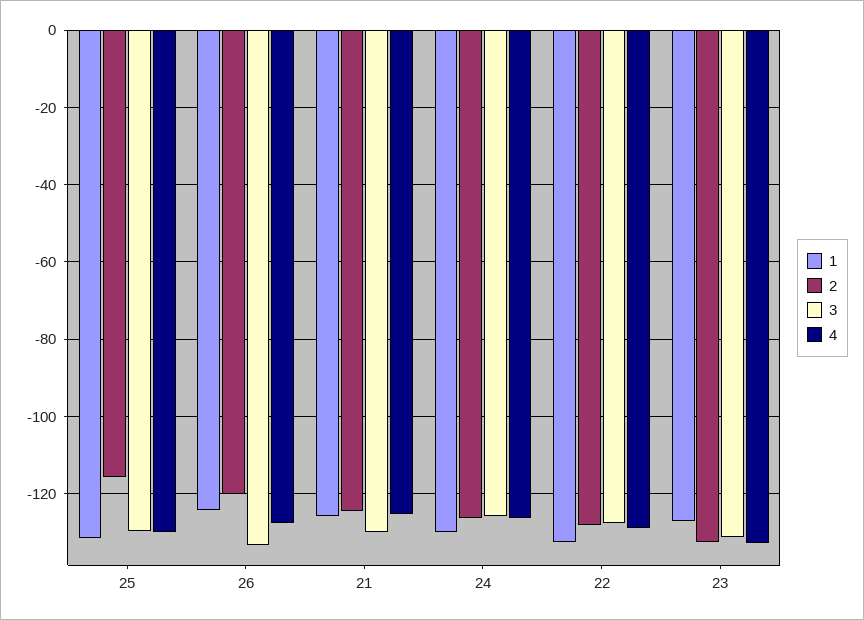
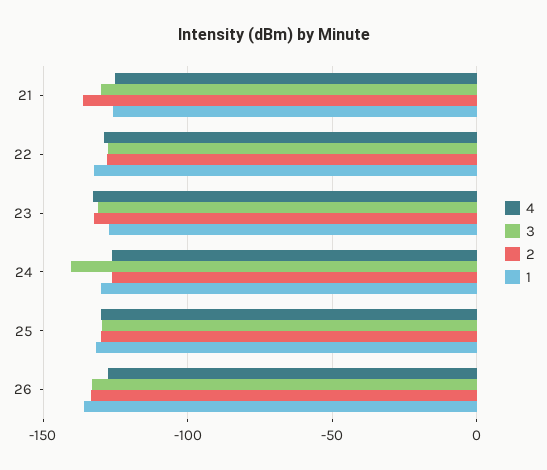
2, 25: -116 -> -130
1, 26: -124 -> -135
2, 26: -120 -> -135
2, 21: -124 -> -135
3, 24: -126 -> -140

